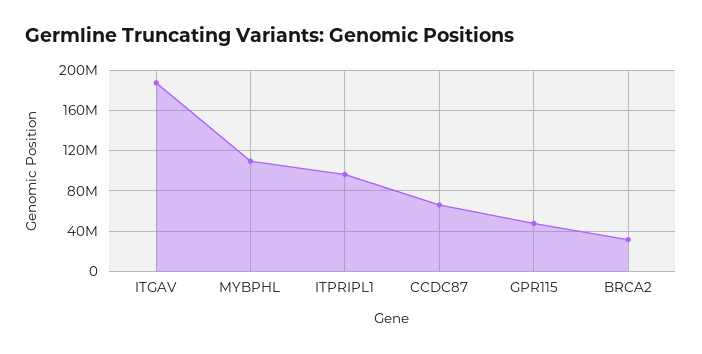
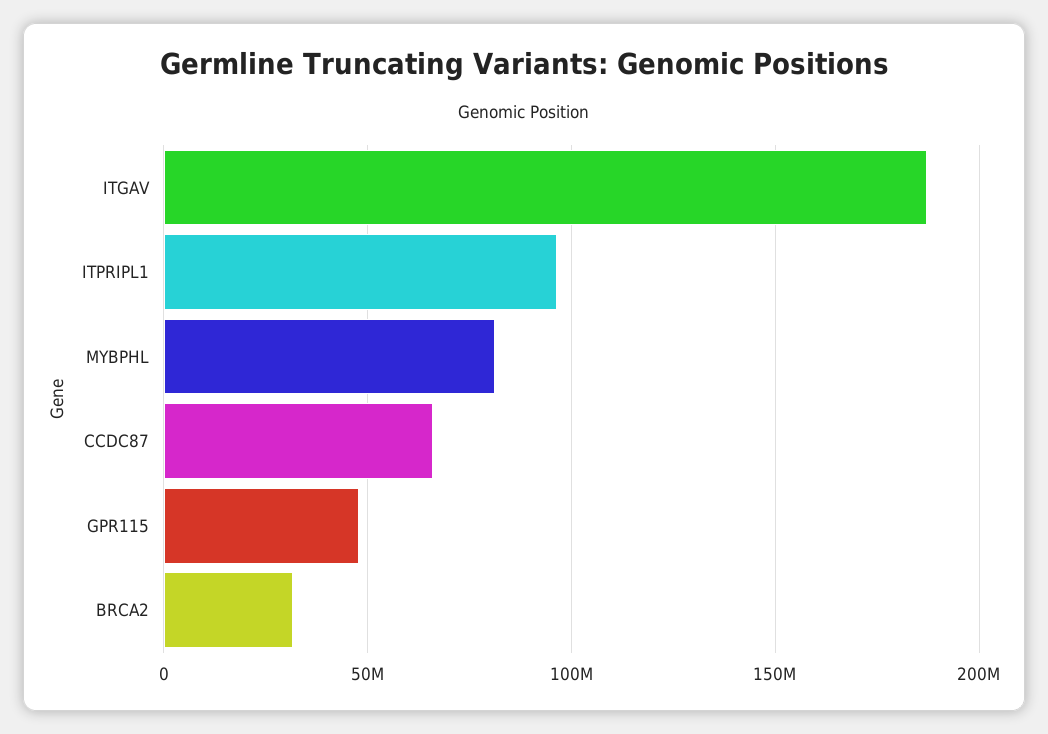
MYBPHL: 110000000 -> 80000000

